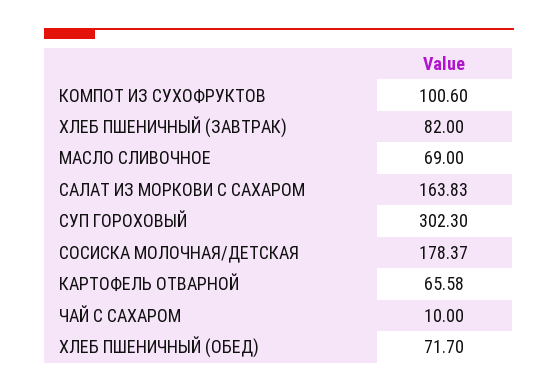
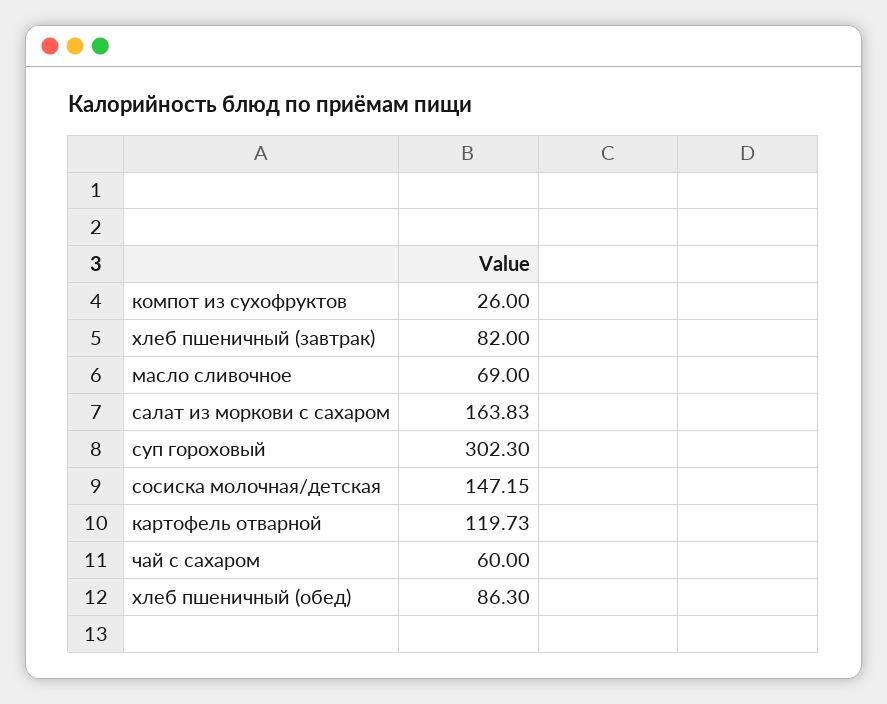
КОМПОТ ИЗ СУХОФРУКТОВ: 100.6 -> 26
СОСИСКА МОЛОЧНАЯ/ДЕТСКАЯ: 178.37 -> 147.15
КАРТОФЕЛЬ ОТВАРНОЙ: 65.58 -> 119.73
ЧАЙ С САХАРОМ: 10 -> 60
ХЛЕБ ПШЕНИЧНЫЙ (ОБЕД): 71.7 -> 86.3

